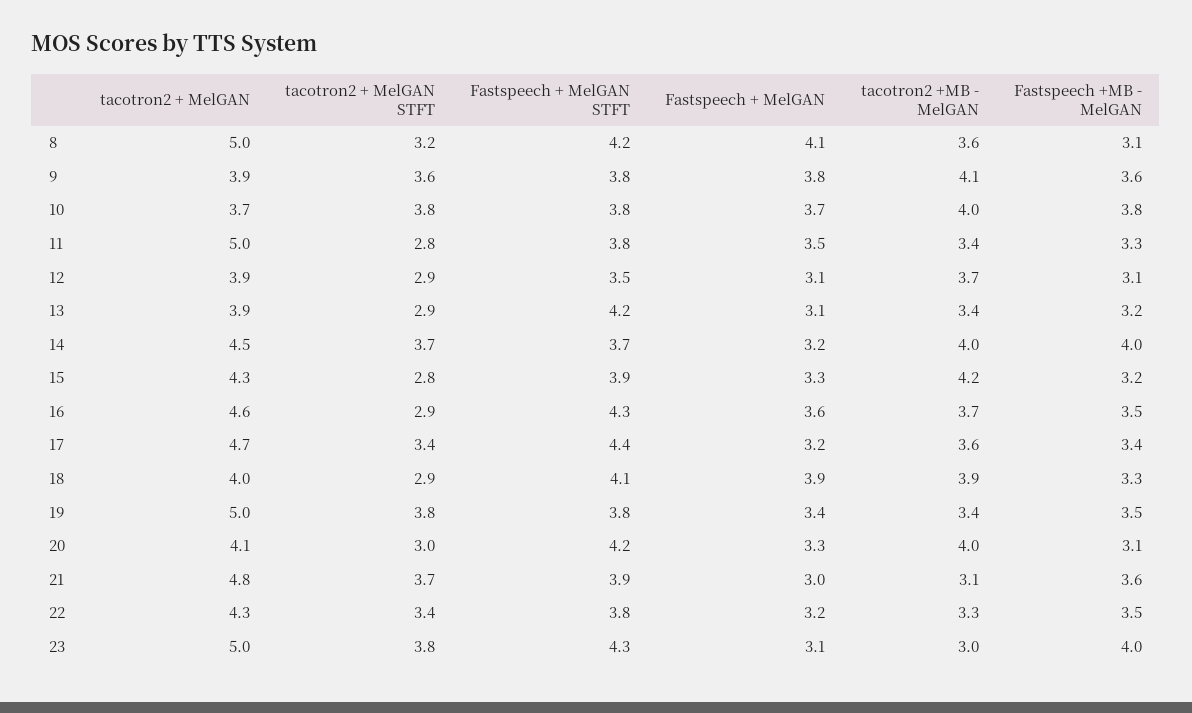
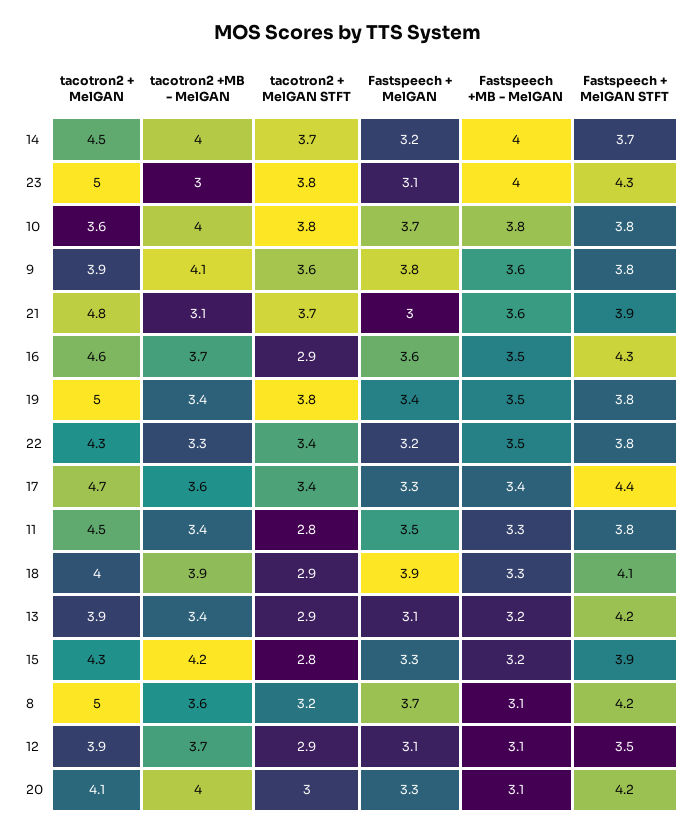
Fastspeech + MelGAN, 8: 4.1 -> 3.7
tacotron2 + MelGAN, 10: 3.7 -> 3.6
tacotron2 + MelGAN, 11: 5 -> 4.5
Fastspeech + MelGAN, 17: 3.2 -> 3.3

